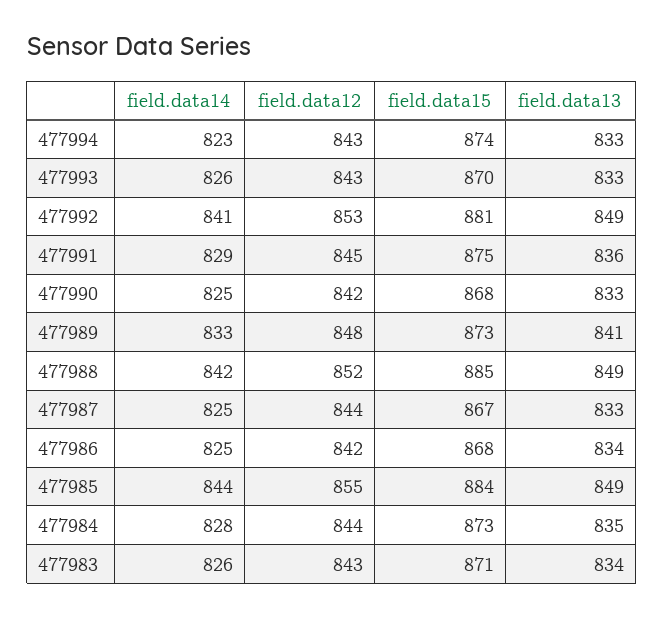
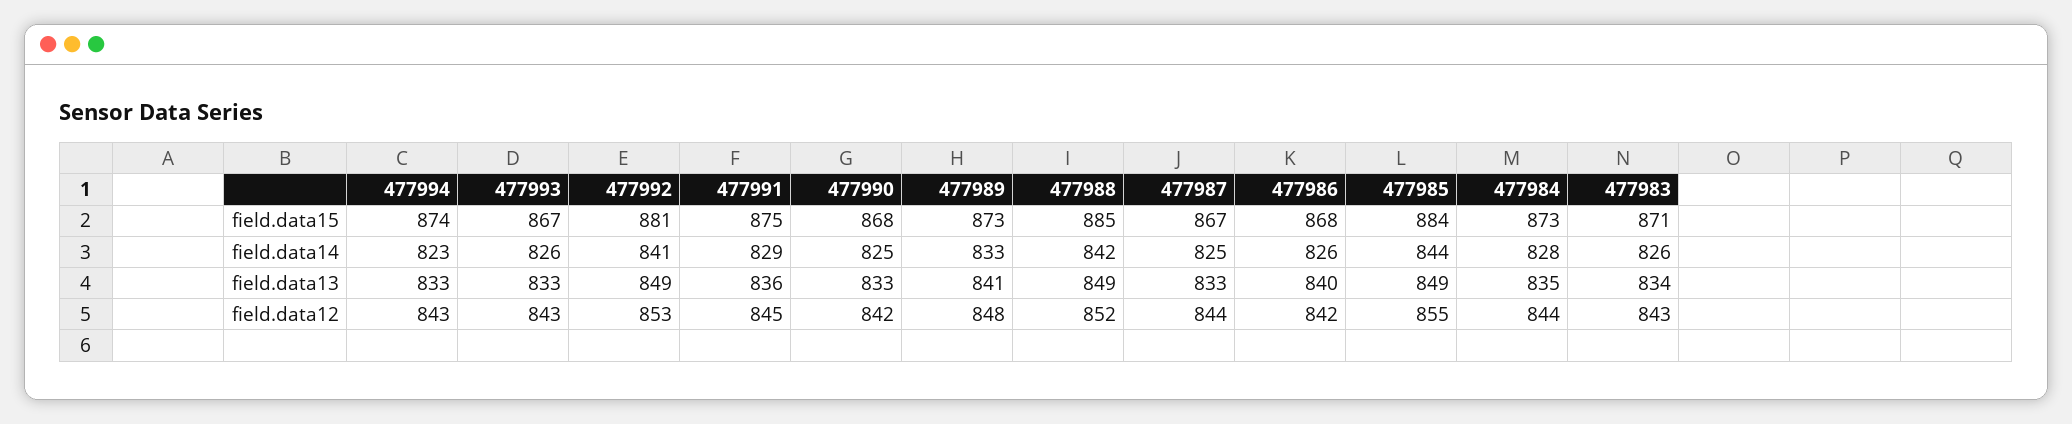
field.data15, 477993: 870 -> 867
field.data14, 477986: 825 -> 826
field.data13, 477986: 834 -> 840

